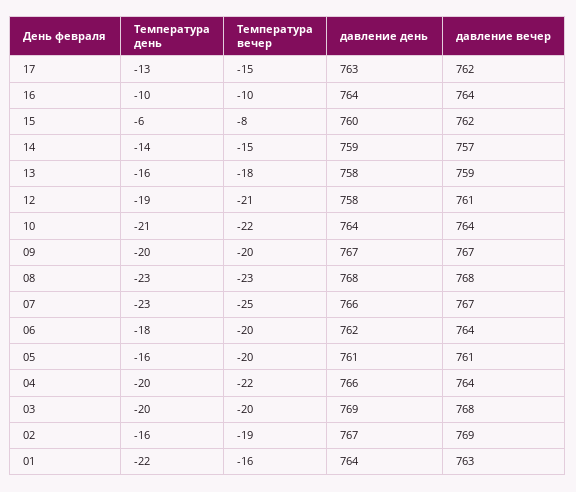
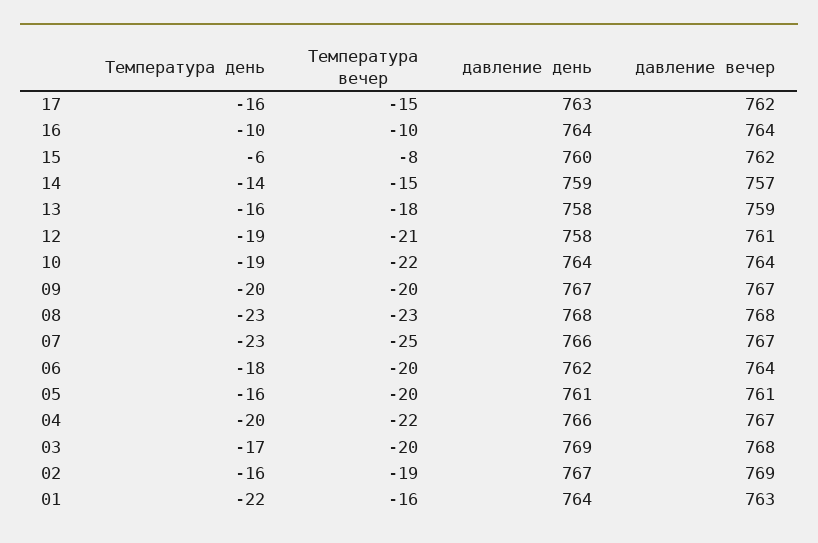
Температура день, 17: -13 -> -16
Температура день, 10: -21 -> -19
давление вечер, 04: 764 -> 767
Температура день, 03: -20 -> -17

